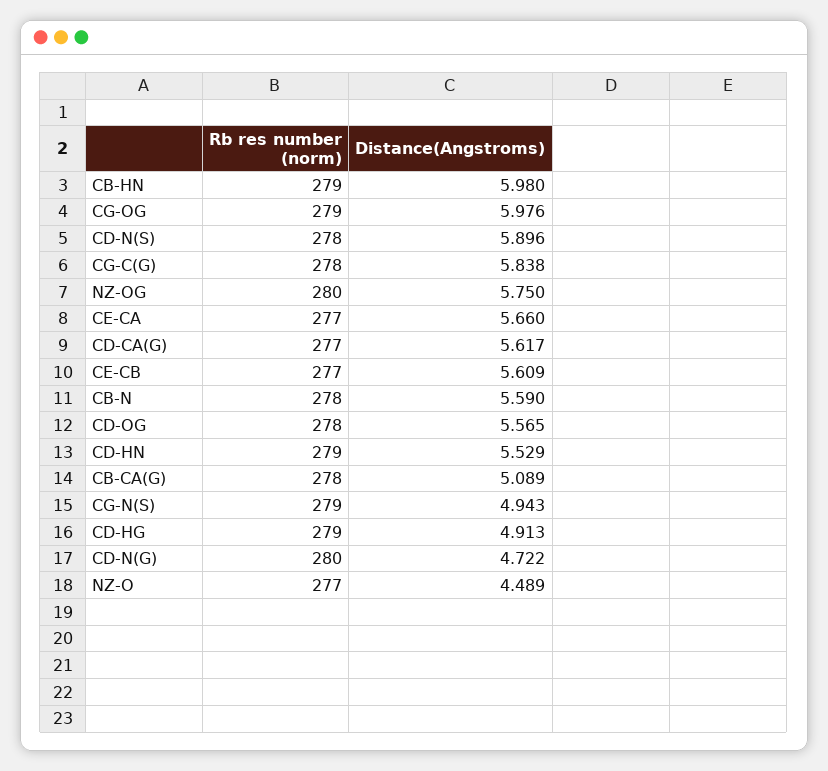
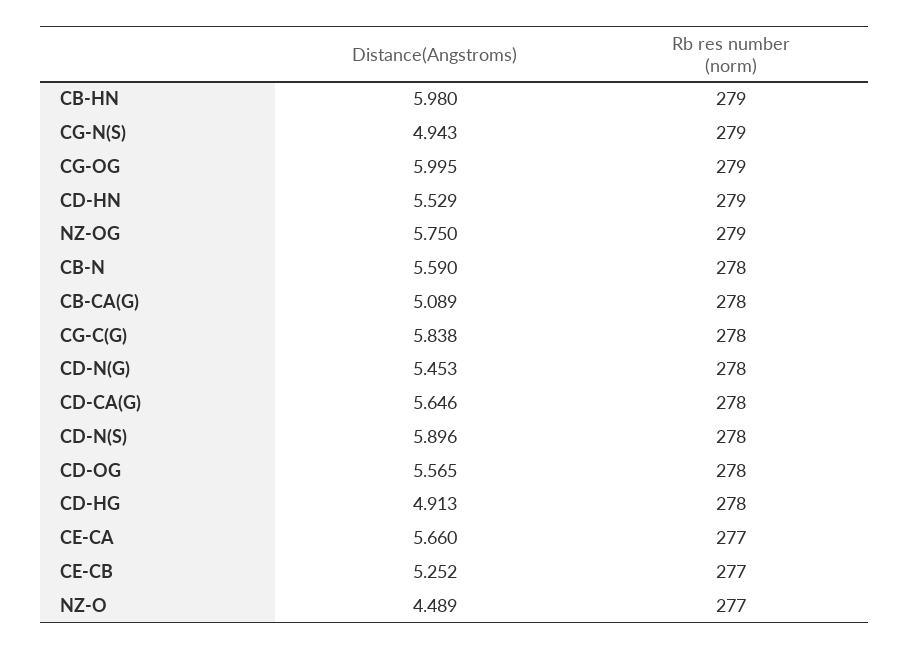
Distance(Angstroms), CG-OG: 5.976 -> 5.995
Rb res number (norm), NZ-OG: 280 -> 279
Rb res number (norm), CD-CA(G): 277 -> 278
Distance(Angstroms), CD-CA(G): 5.617 -> 5.646
Distance(Angstroms), CE-CB: 5.609 -> 5.252
Rb res number (norm), CD-HG: 279 -> 278
Rb res number (norm), CD-N(G): 280 -> 278
Distance(Angstroms), CD-N(G): 4.722 -> 5.453

